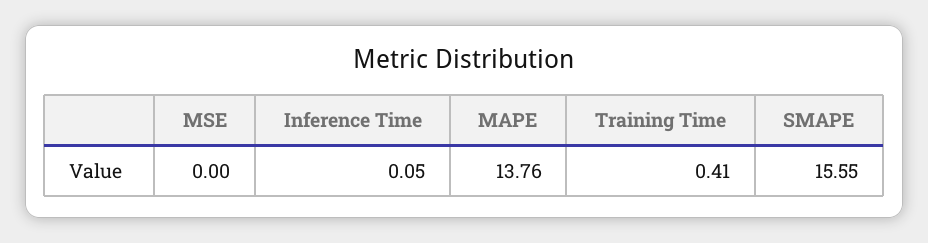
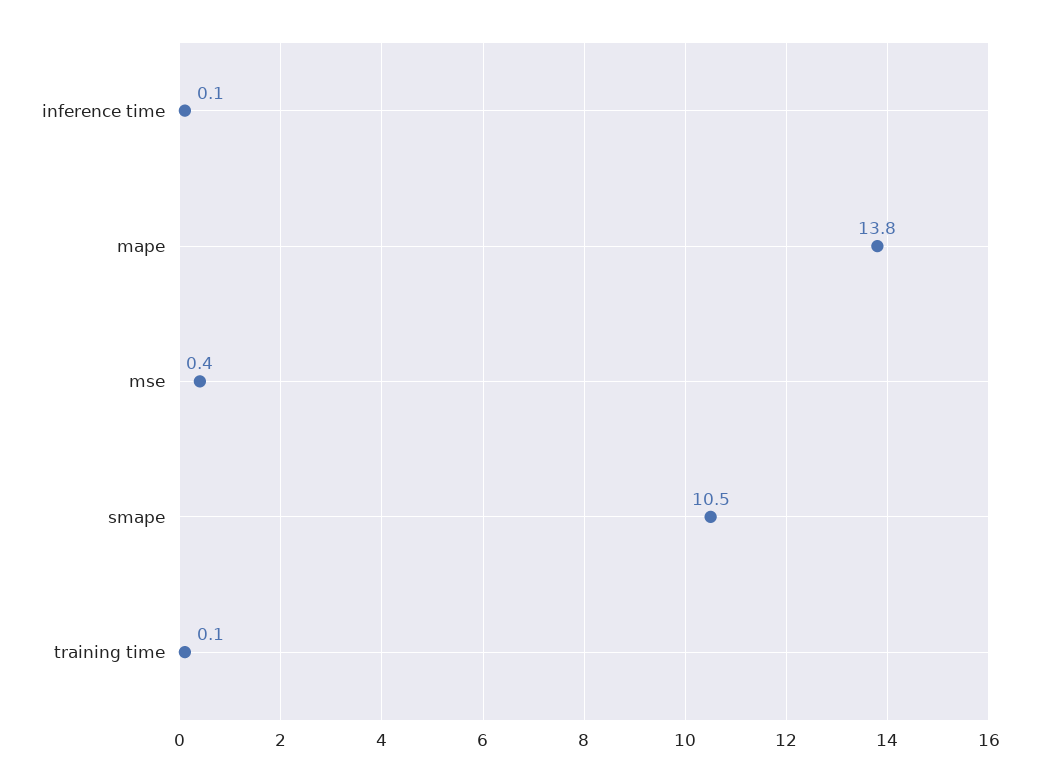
MSE: 0 -> 0.4
Training Time: 0.41 -> 0.1
SMAPE: 15.55 -> 10.5

